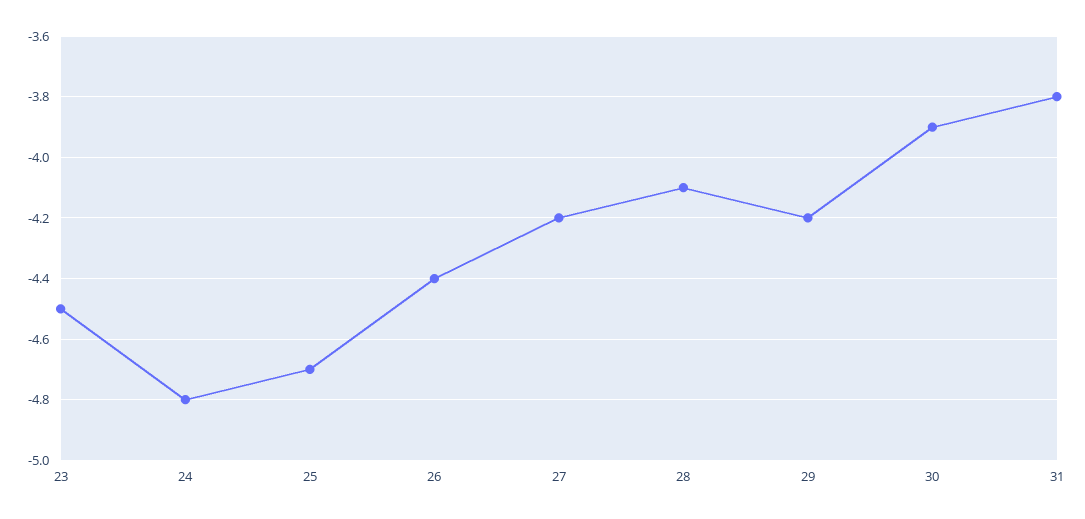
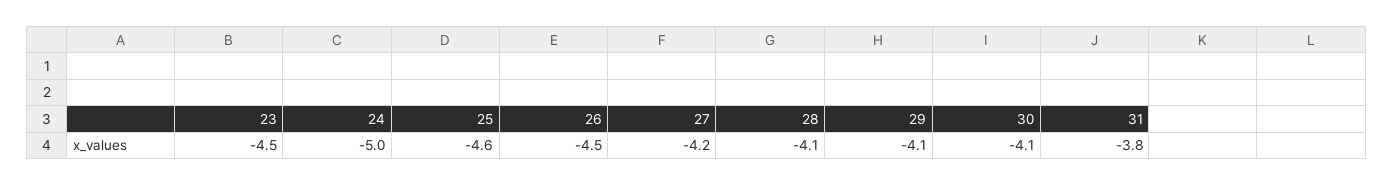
24: -4.8 -> -5
25: -4.7 -> -4.6
26: -4.4 -> -4.5
29: -4.2 -> -4.1
30: -3.9 -> -4.1

